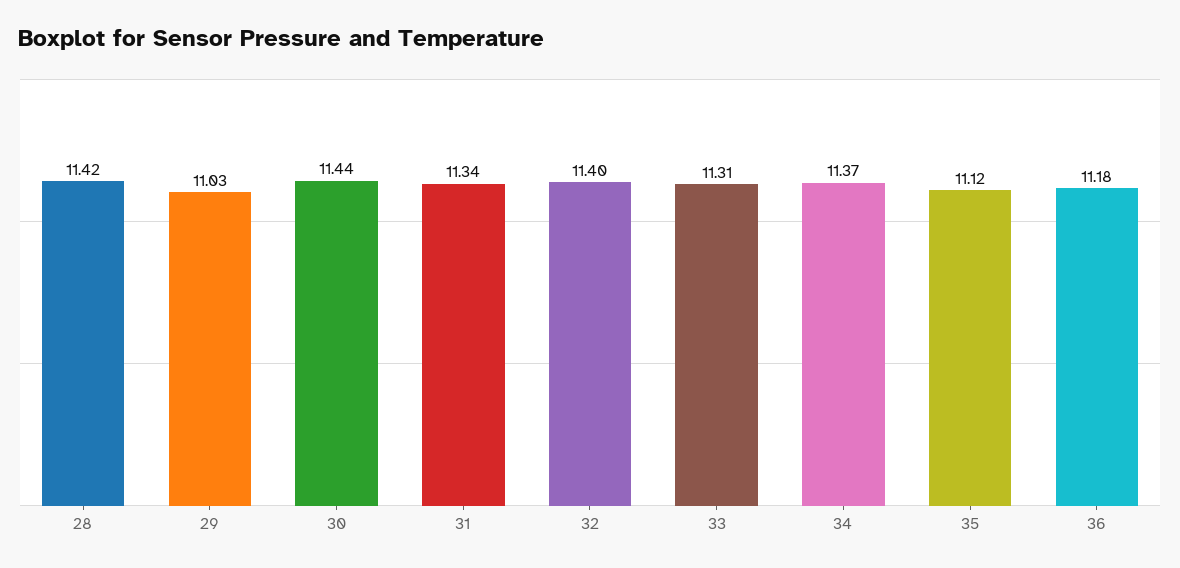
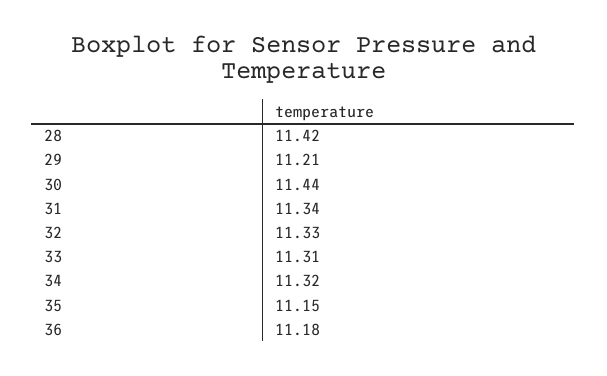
29: 11.03 -> 11.21
32: 11.4 -> 11.33
34: 11.37 -> 11.32
35: 11.12 -> 11.15

